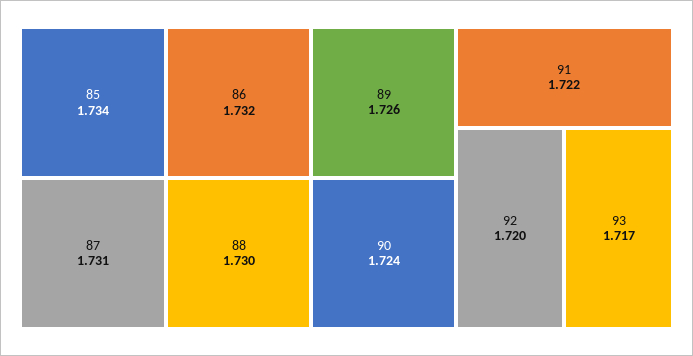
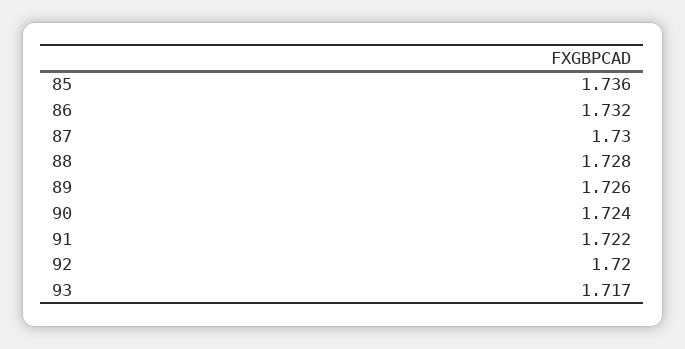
85: 1.734 -> 1.736
87: 1.731 -> 1.73
88: 1.73 -> 1.728

